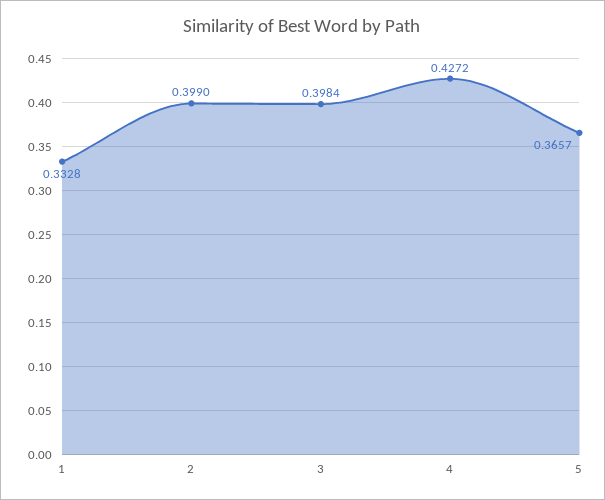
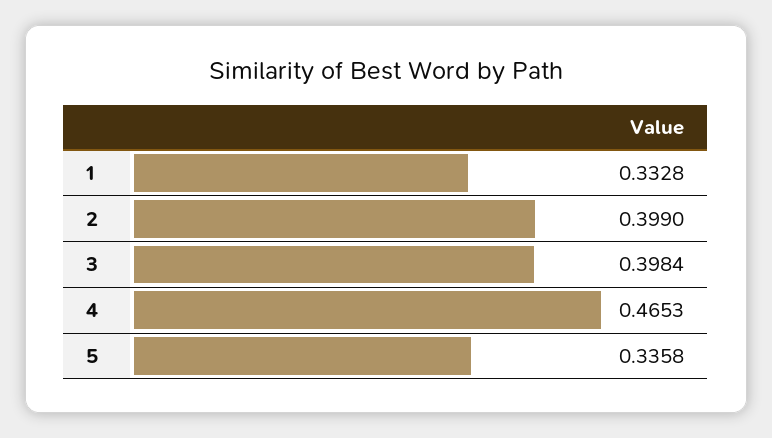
4: 0.4272 -> 0.4653
5: 0.3657 -> 0.3358

